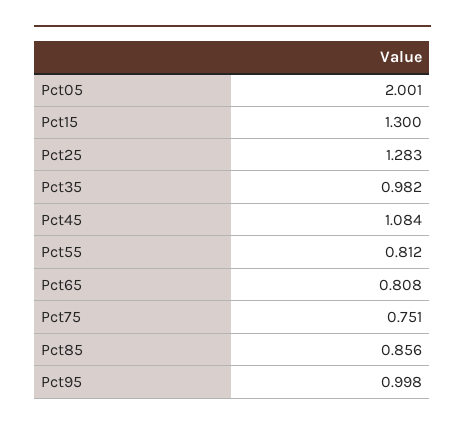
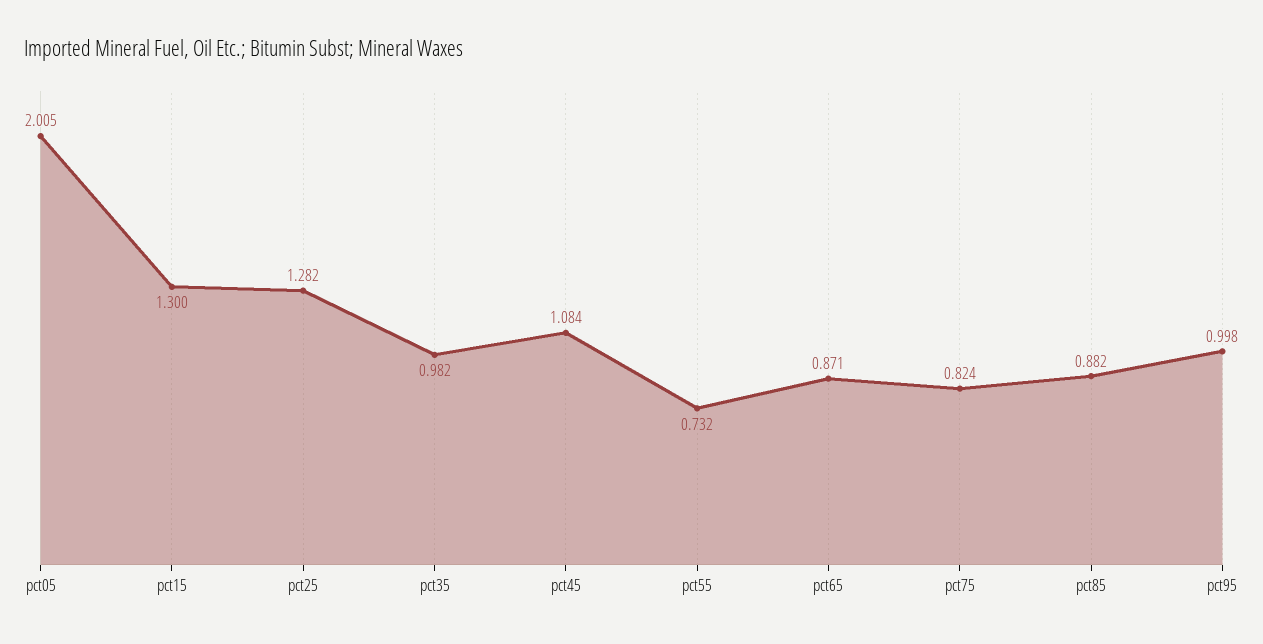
Pct05: 2.001 -> 2.005
Pct25: 1.283 -> 1.282
Pct55: 0.812 -> 0.732
Pct65: 0.808 -> 0.871
Pct75: 0.751 -> 0.824
Pct85: 0.856 -> 0.882

